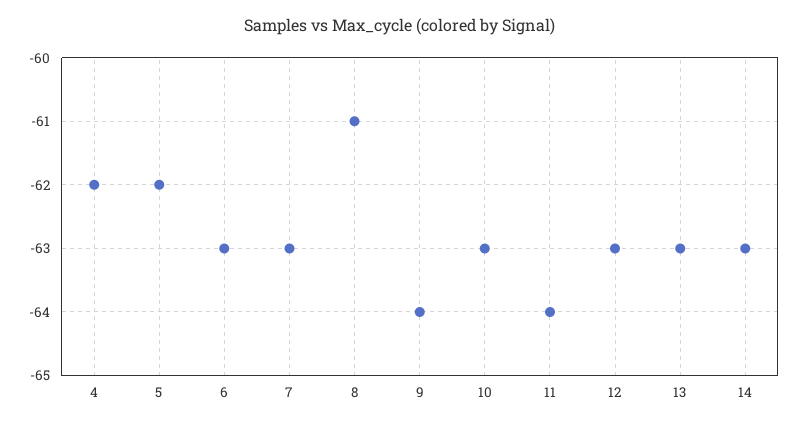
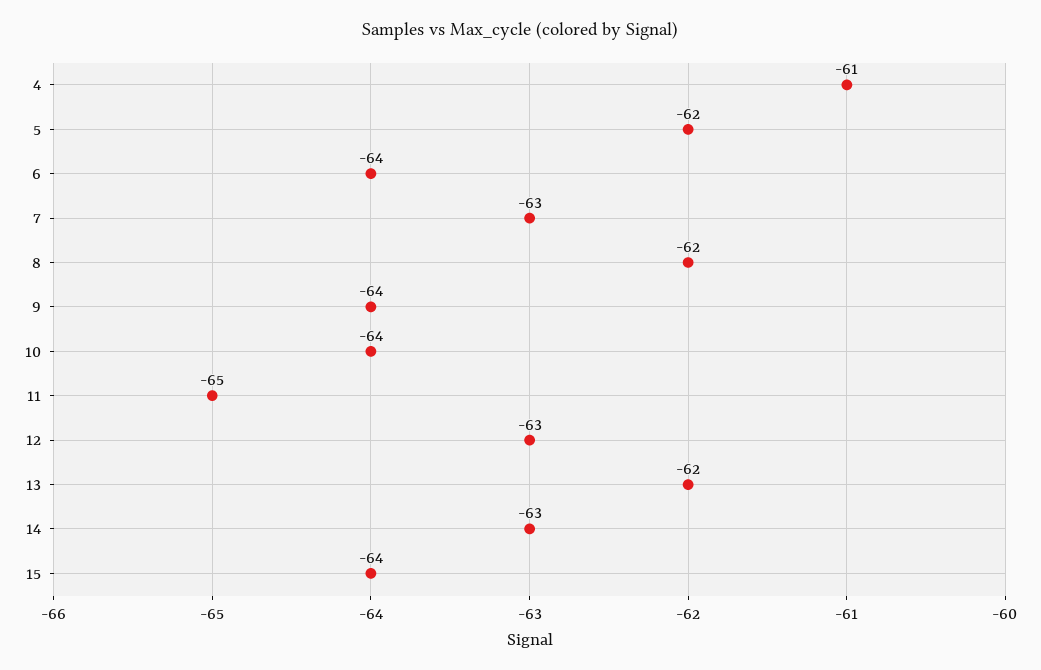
4: -62 -> -61
6: -63 -> -64
8: -61 -> -62
10: -63 -> -64
11: -64 -> -65
13: -63 -> -62
15: none -> -64

